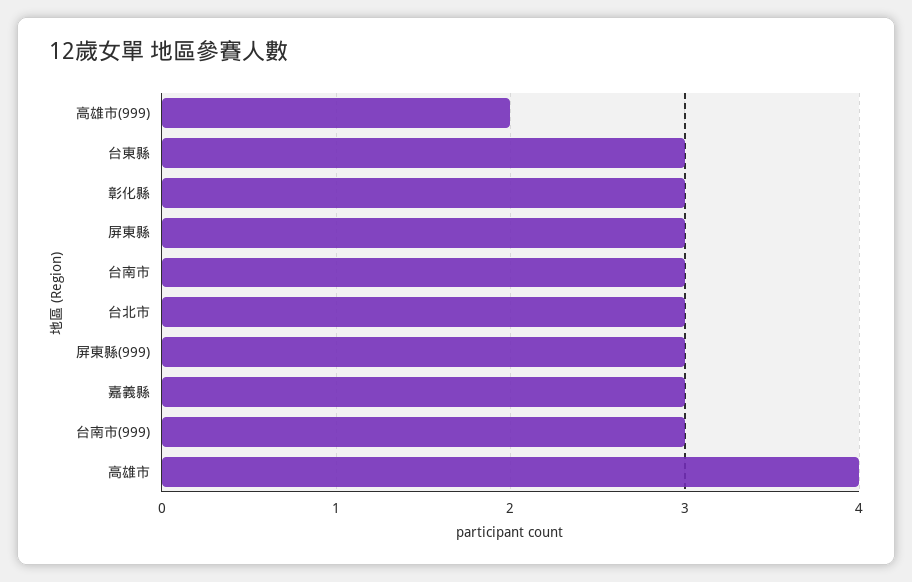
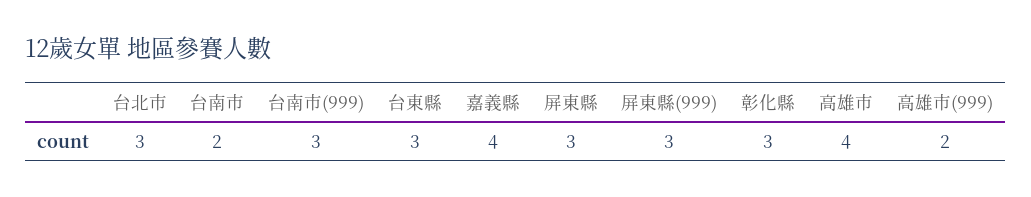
台南市: 3 -> 2
嘉義縣: 3 -> 4

